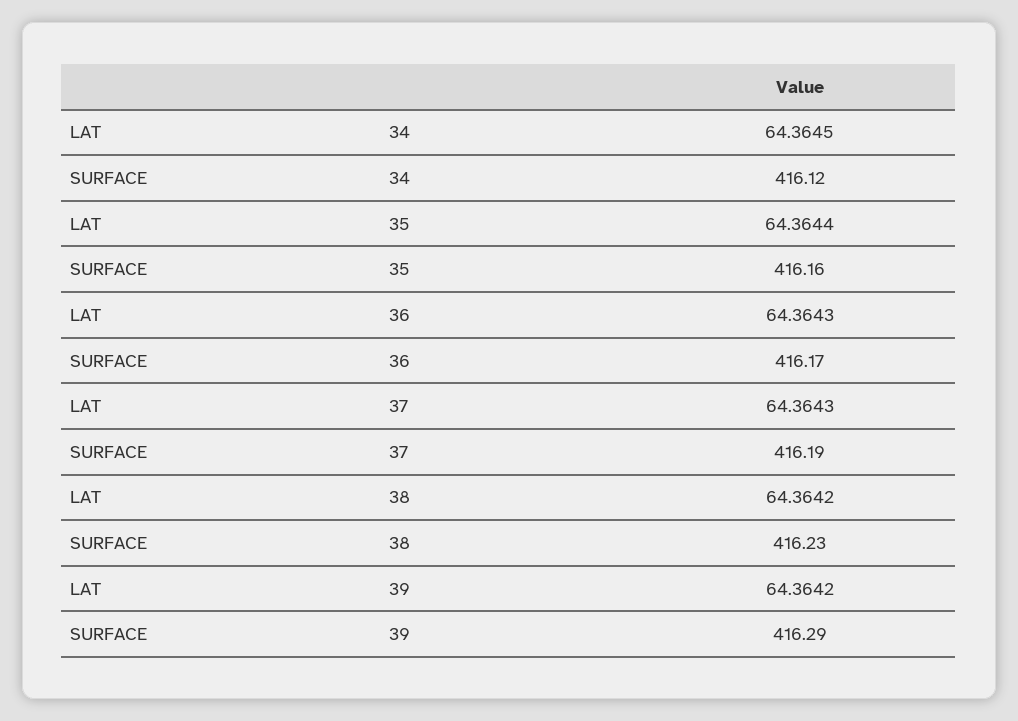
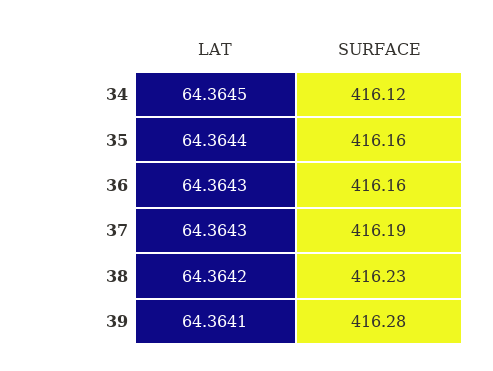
SURFACE, 36: 416.17 -> 416.16
LAT, 39: 64.3642 -> 64.3641
SURFACE, 39: 416.29 -> 416.28

